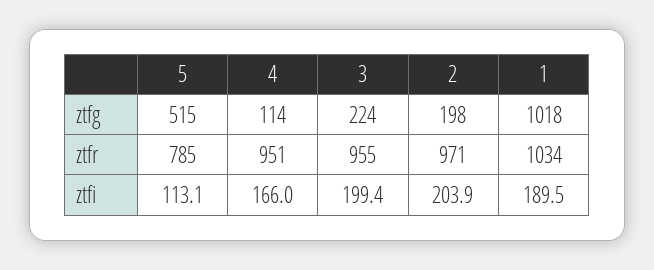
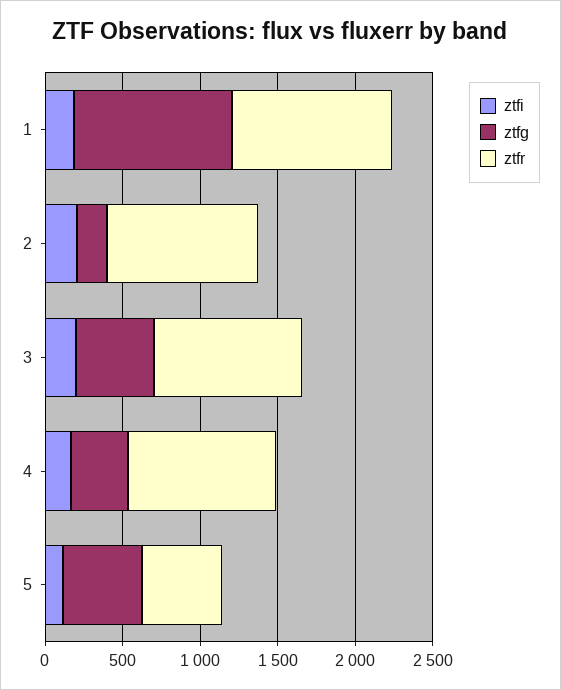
ztfg, 4: 114 -> 400
ztfg, 3: 224 -> 500
ztfr, 5: 785 -> 500

